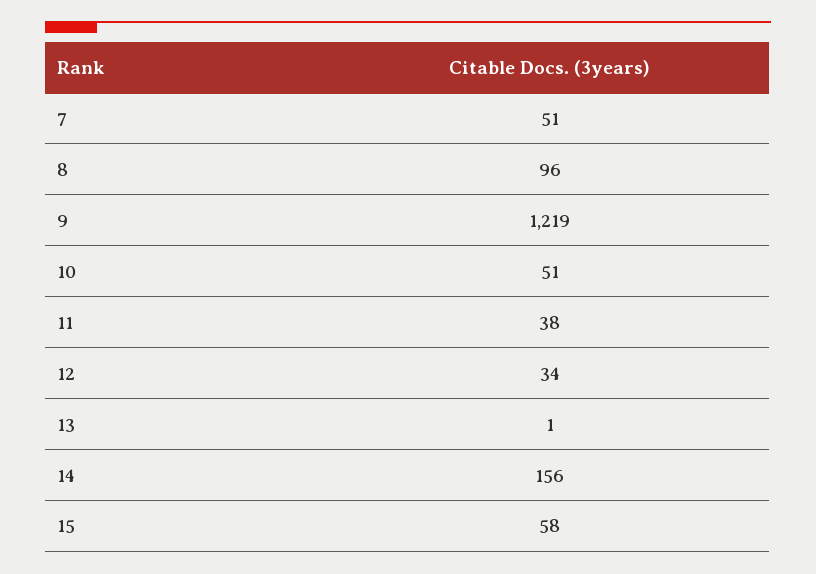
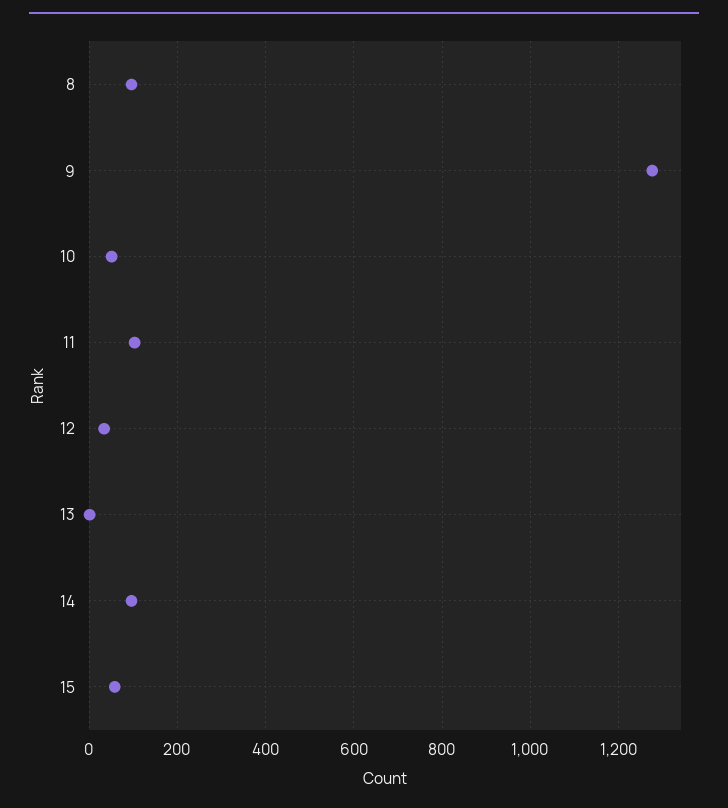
7: 51 -> none
9: 1219 -> 1280
11: 38 -> 100
14: 156 -> 100

